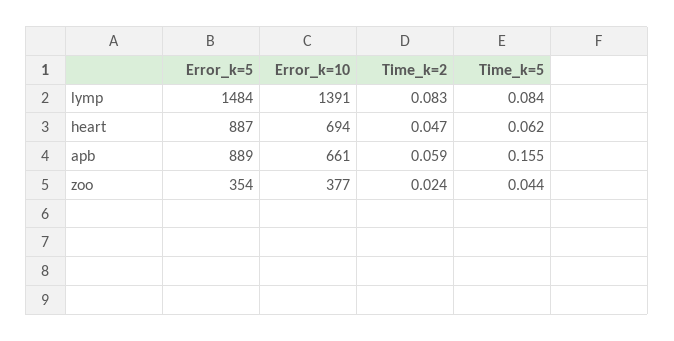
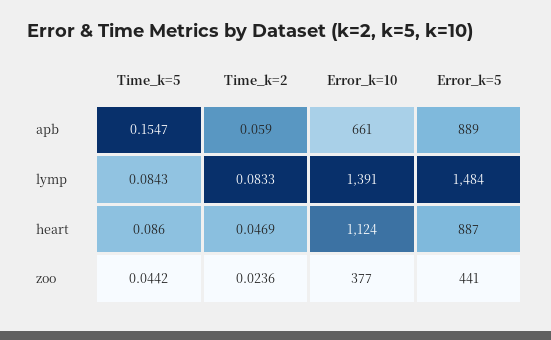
Error_k=10, heart: 694 -> 1124
Time_k=5, heart: 0.062 -> 0.086
Error_k=5, zoo: 354 -> 441

